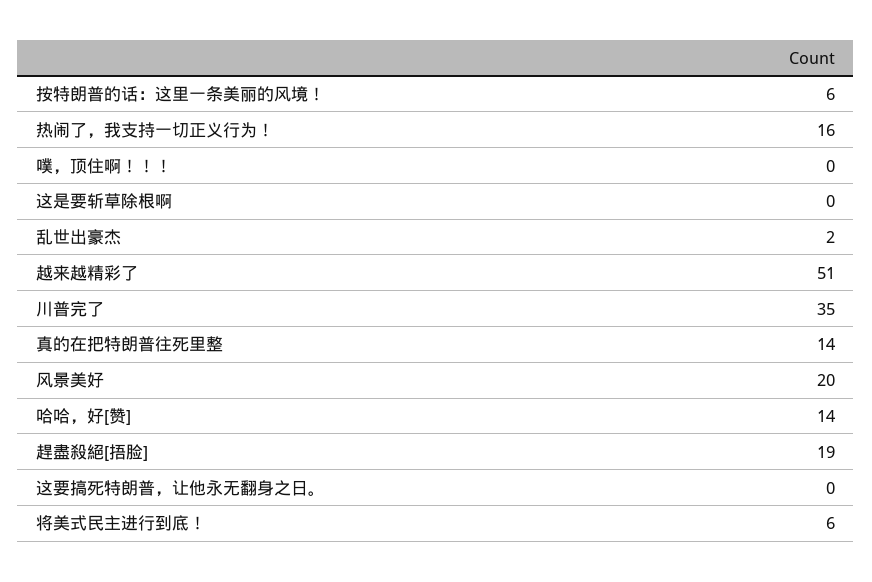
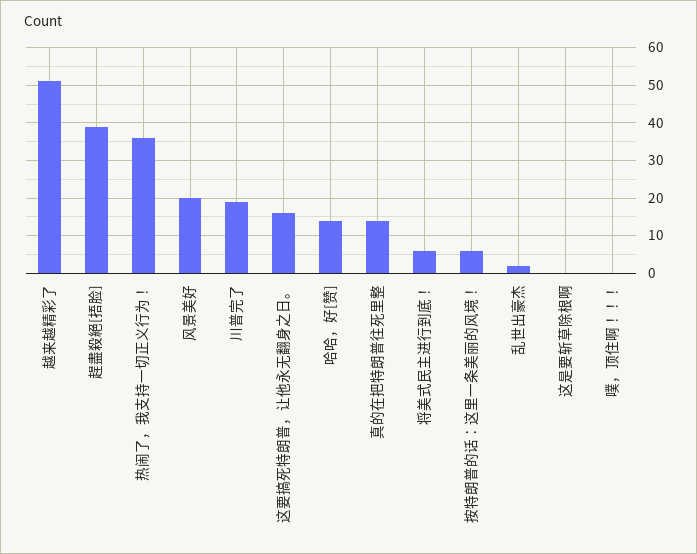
热闹了，我支持一切正义行为！: 16 -> 35
川普完了: 35 -> 20
趕盡殺絕[捂脸]: 19 -> 40
这要搞死特朗普，让他永无翻身之日。: 0 -> 15

